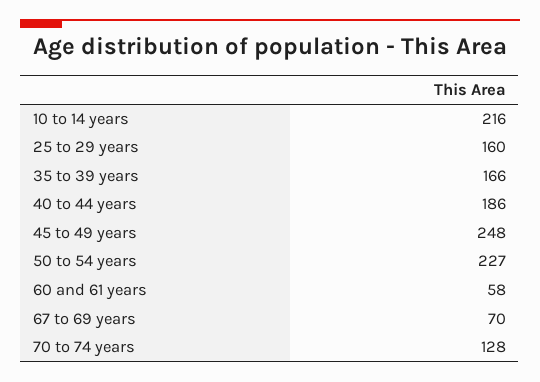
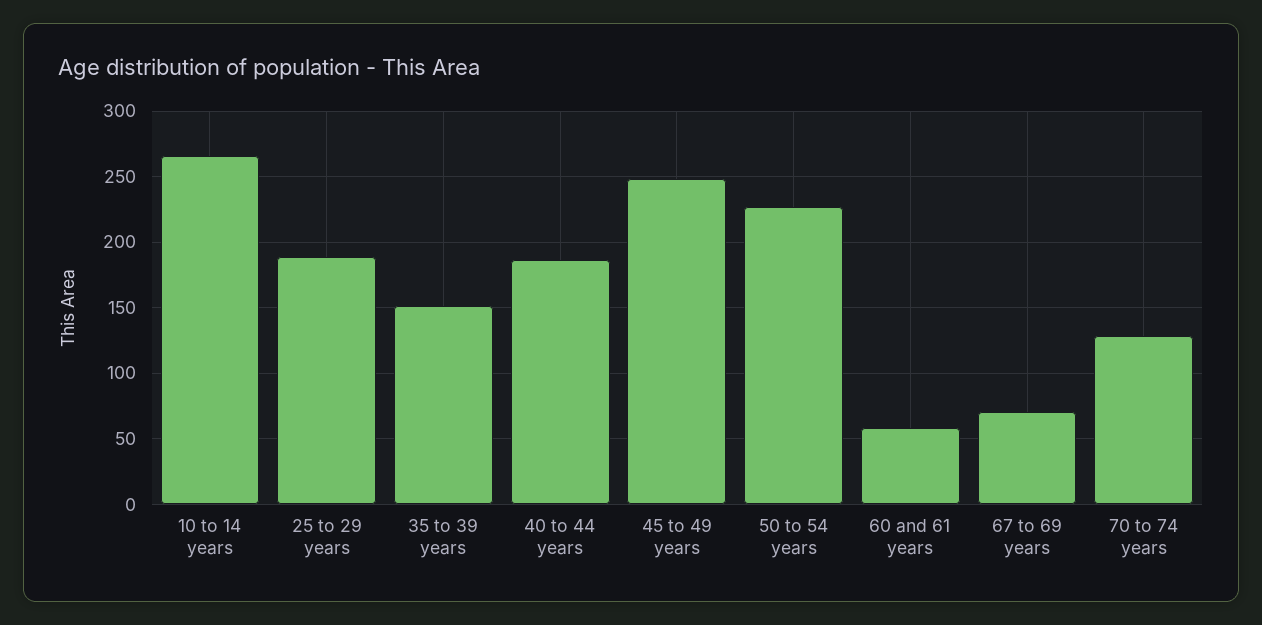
10 to 14 years: 216 -> 265
25 to 29 years: 160 -> 190
35 to 39 years: 166 -> 150

